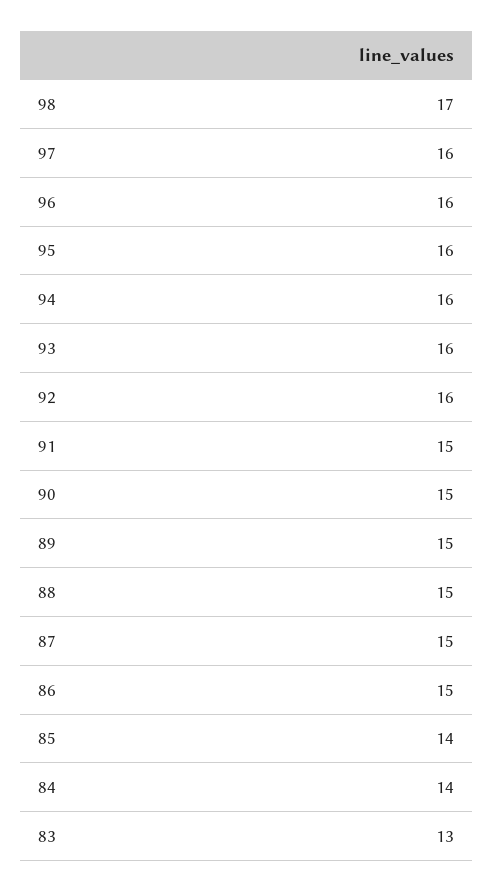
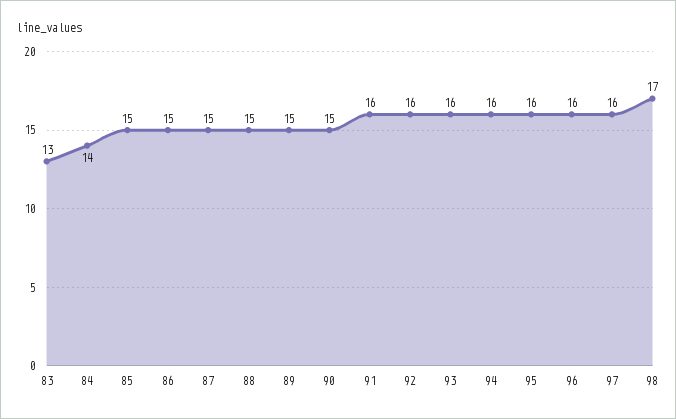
91: 15 -> 16
85: 14 -> 15

